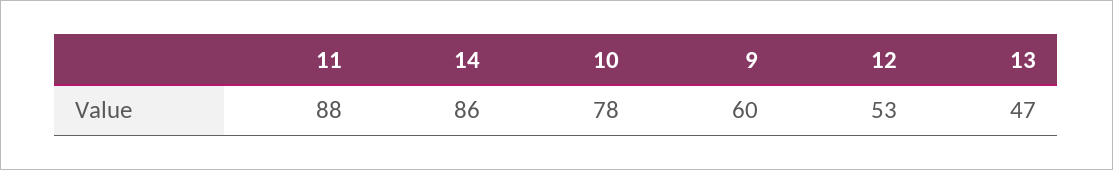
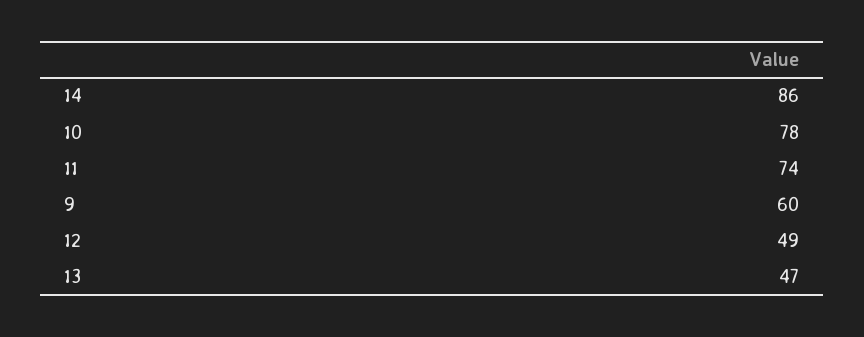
11: 88 -> 74
12: 53 -> 49

